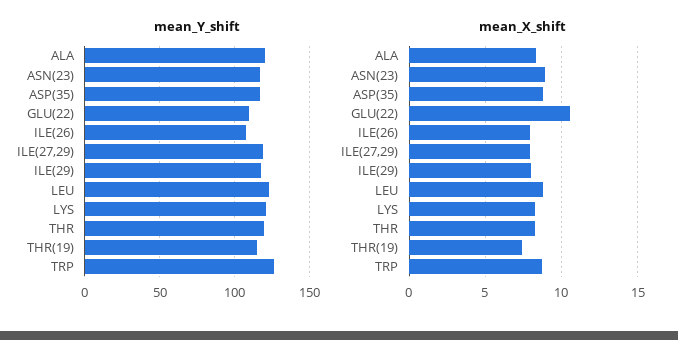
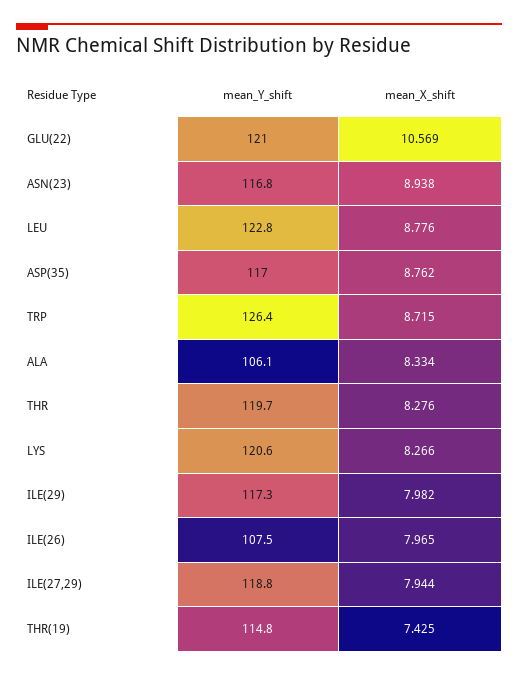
mean_Y_shift, ALA: 120 -> 106.1
mean_Y_shift, GLU(22): 110 -> 121

